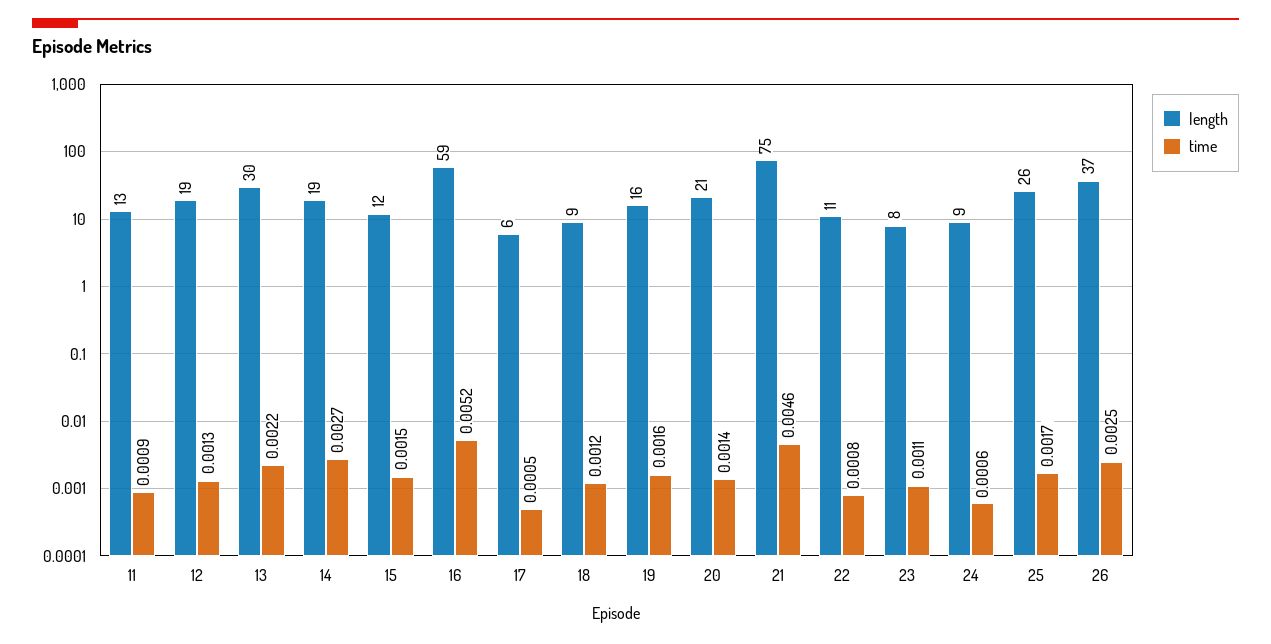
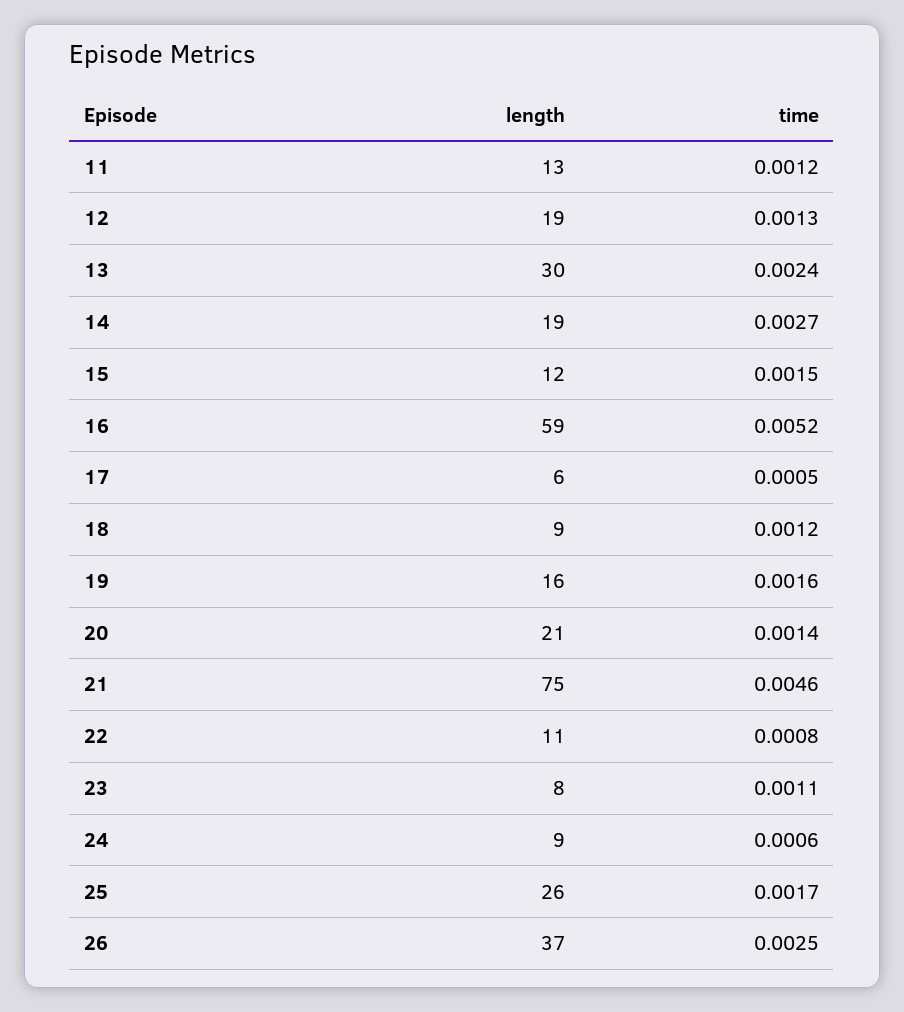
time, 11: 0.0009 -> 0.0012
time, 13: 0.0022 -> 0.0024

